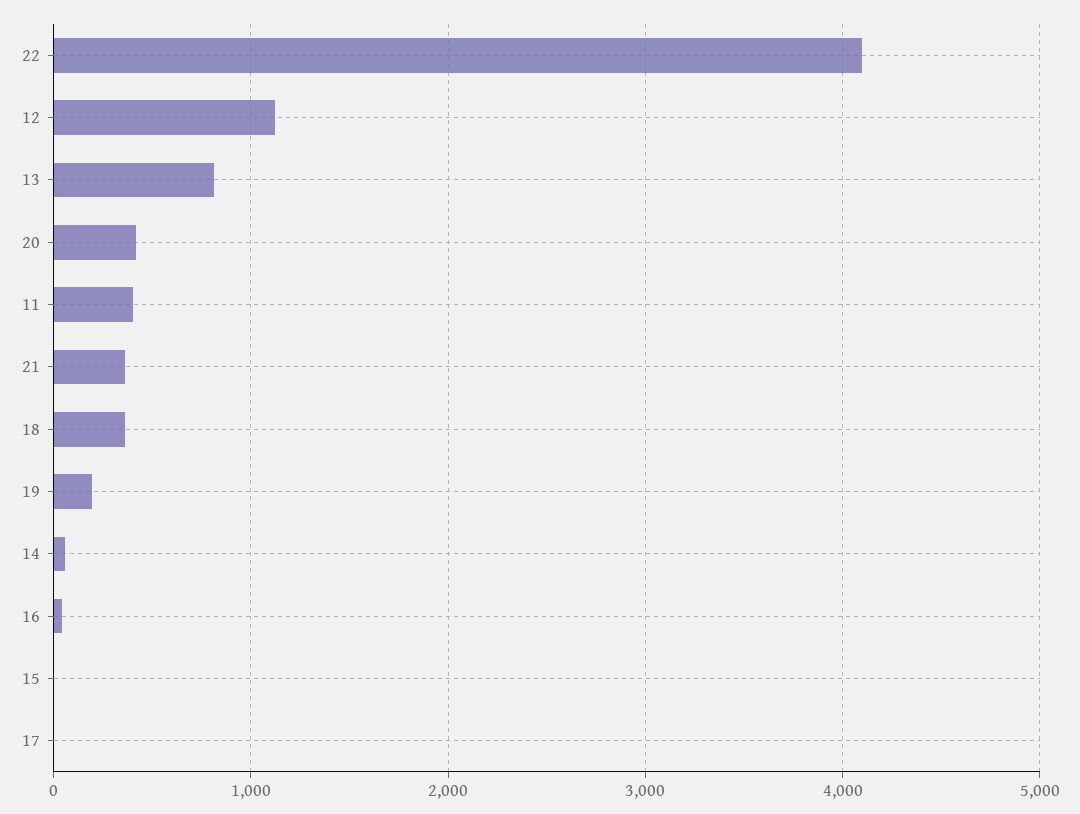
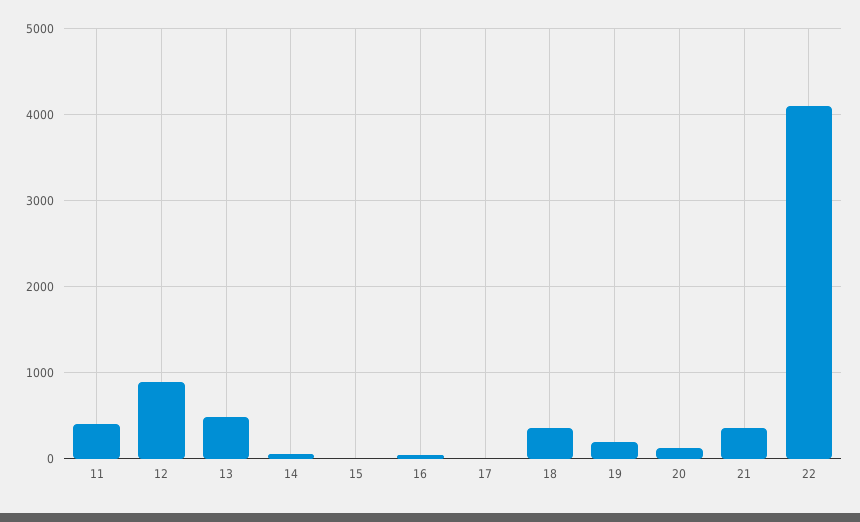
12: 1100 -> 900
13: 800 -> 500
20: 400 -> 100

